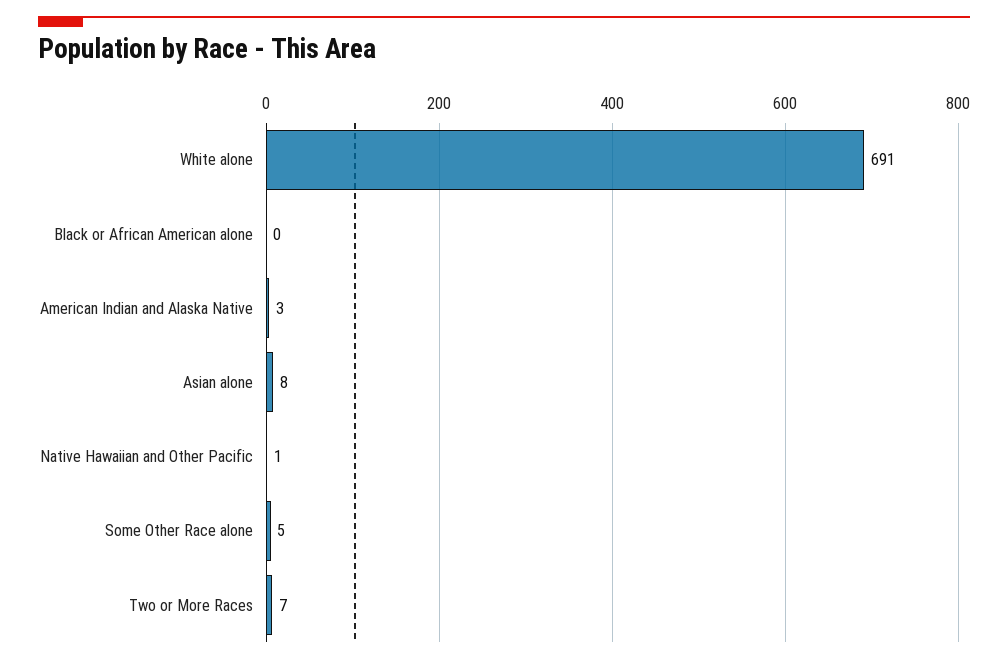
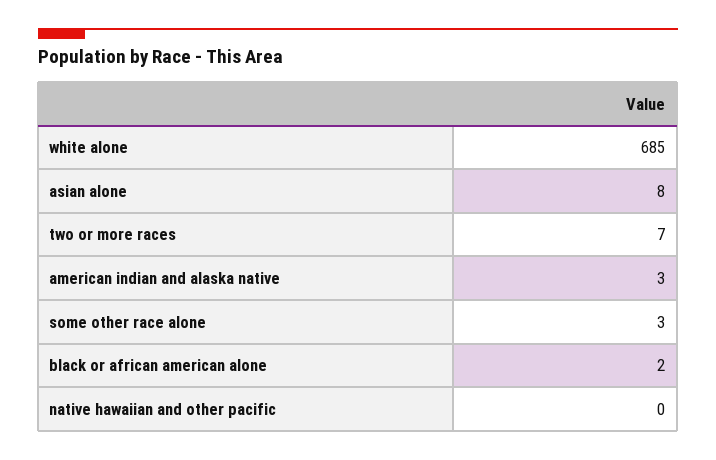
White alone: 691 -> 685
Black or African American alone: 0 -> 2
Native Hawaiian and Other Pacific: 1 -> 0
Some Other Race alone: 5 -> 3

